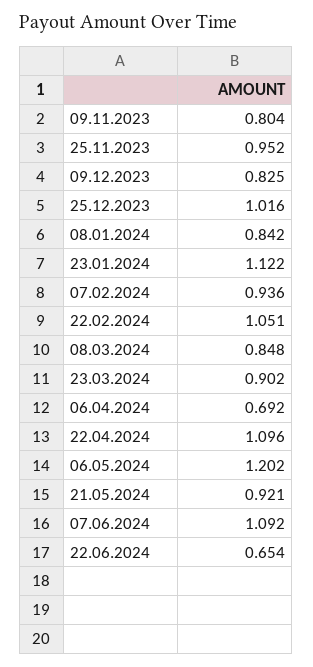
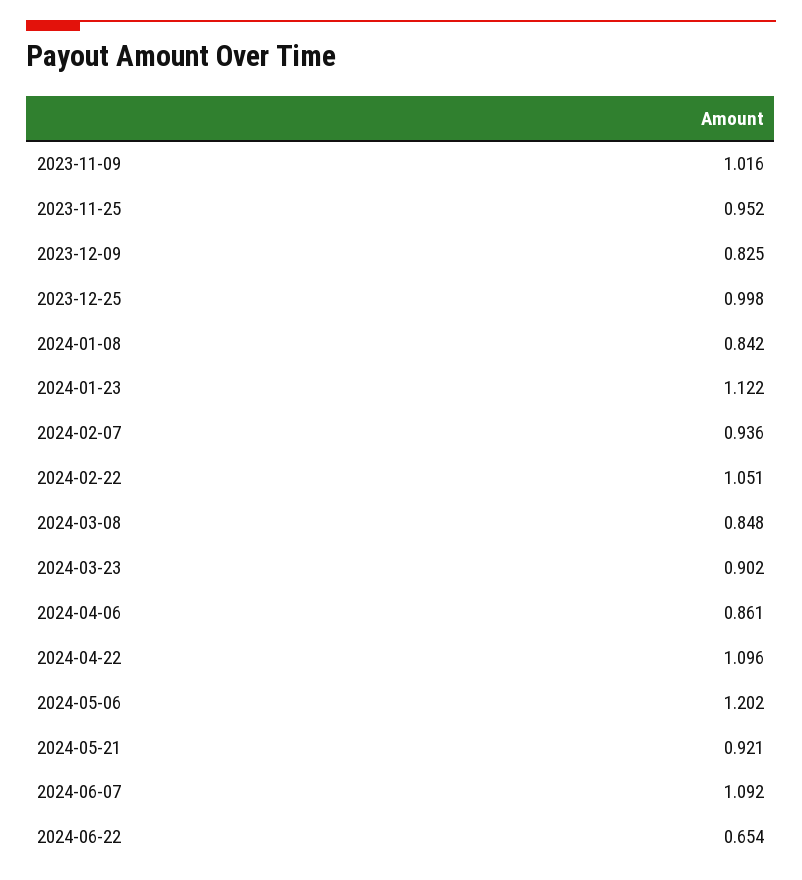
09.11.2023: 0.804 -> 1.016
25.12.2023: 1.016 -> 0.998
06.04.2024: 0.692 -> 0.861

